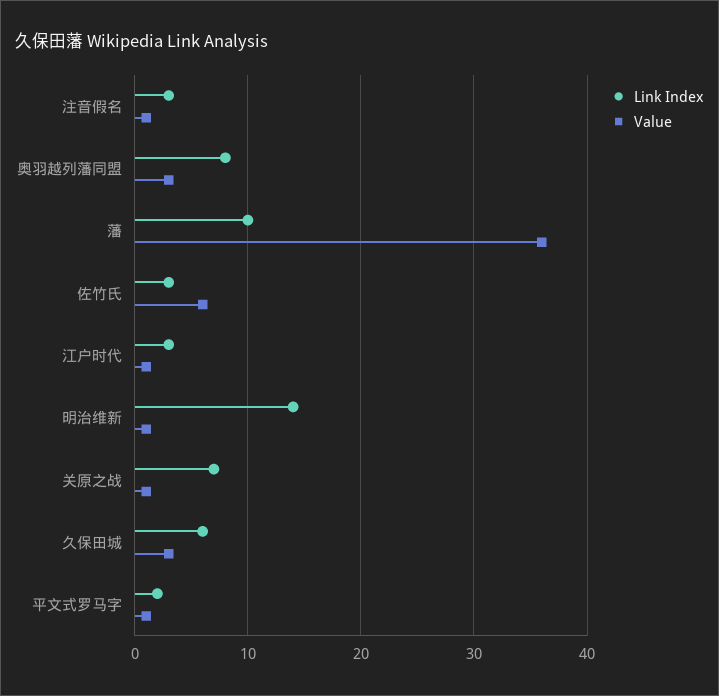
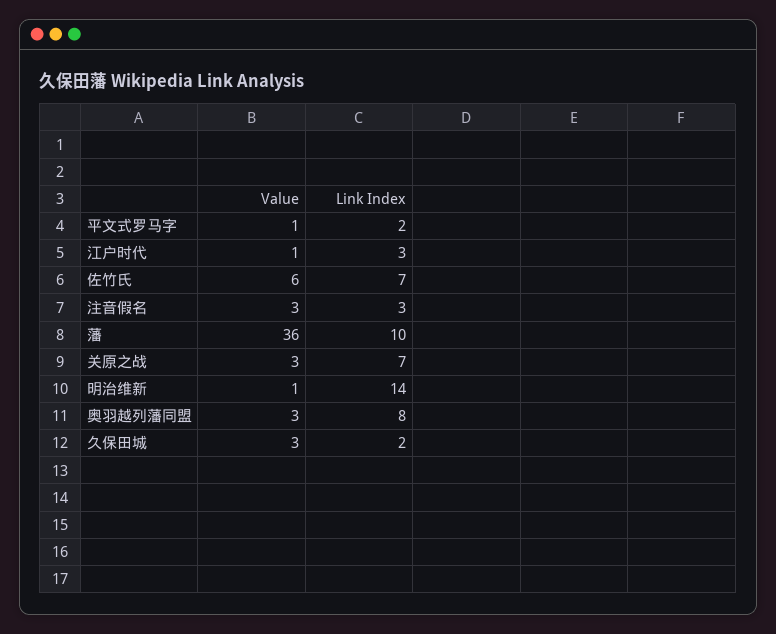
Value, 注音假名: 1 -> 3
Link Index, 佐竹氏: 3 -> 7
Value, 关原之战: 1 -> 3
Link Index, 久保田城: 6 -> 2

